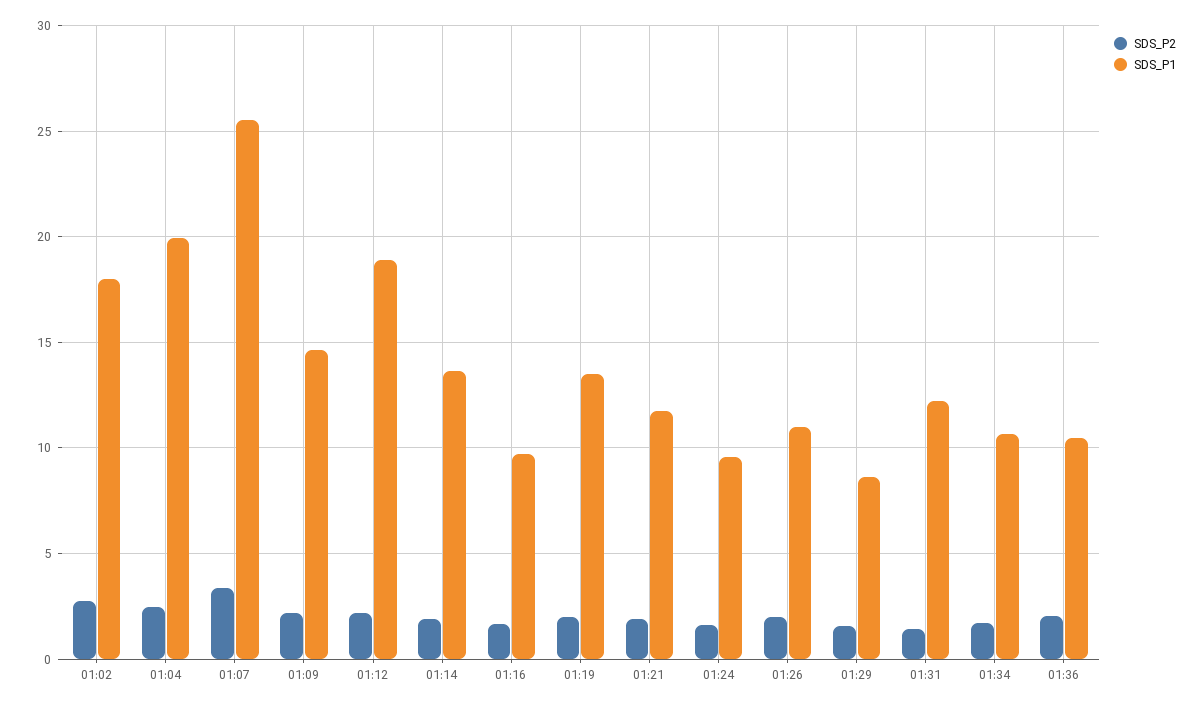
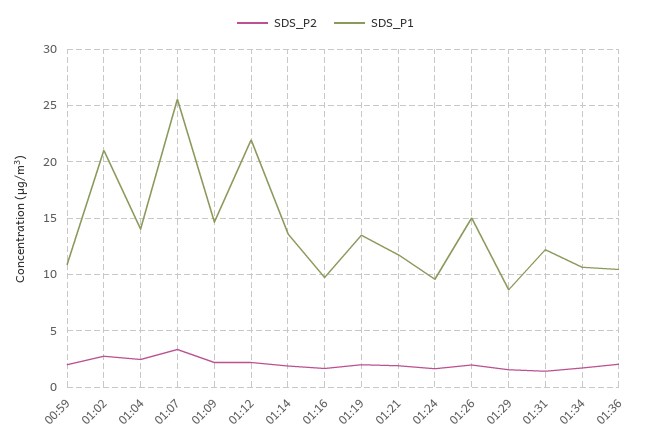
SDS_P1, 01:02: 18 -> 21
SDS_P1, 01:04: 20 -> 14
SDS_P1, 01:12: 19 -> 22
SDS_P1, 01:26: 11 -> 15
SDS_P2, 00:59: none -> 2
SDS_P1, 00:59: none -> 11

